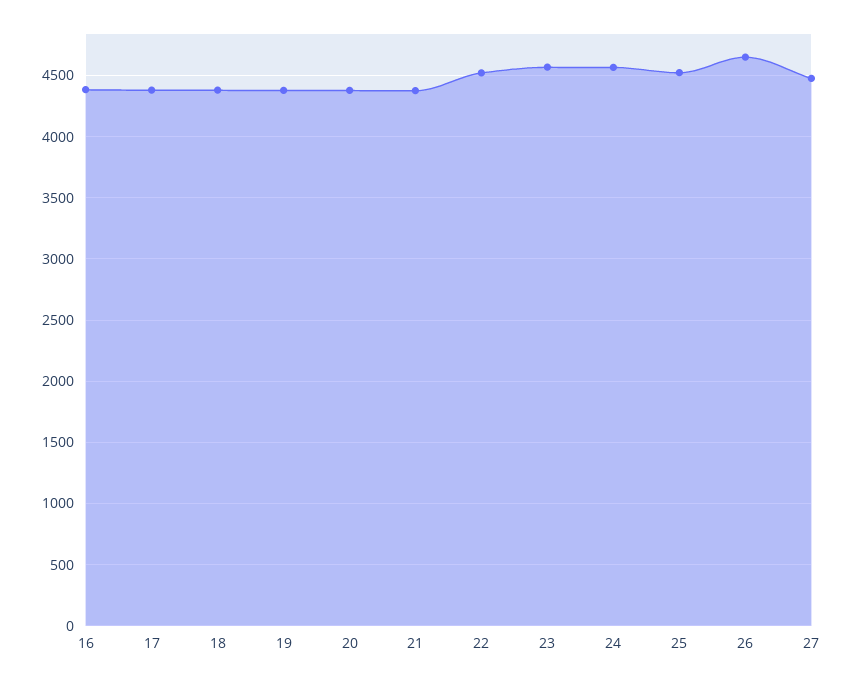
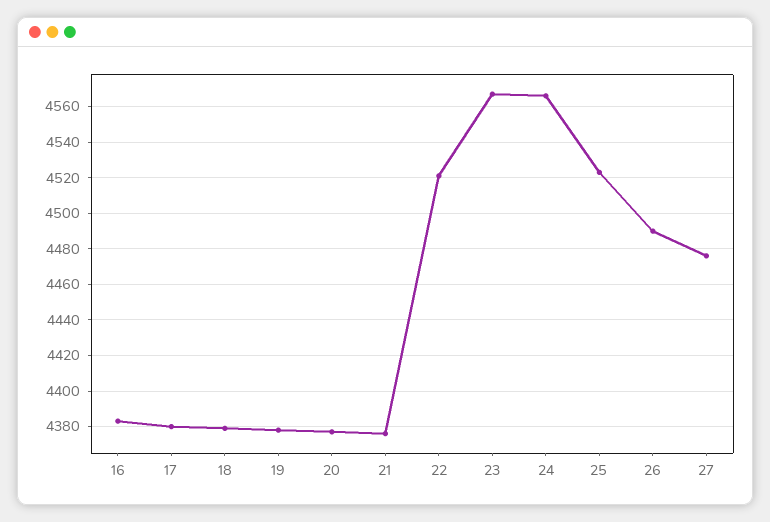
26: 4650 -> 4490

